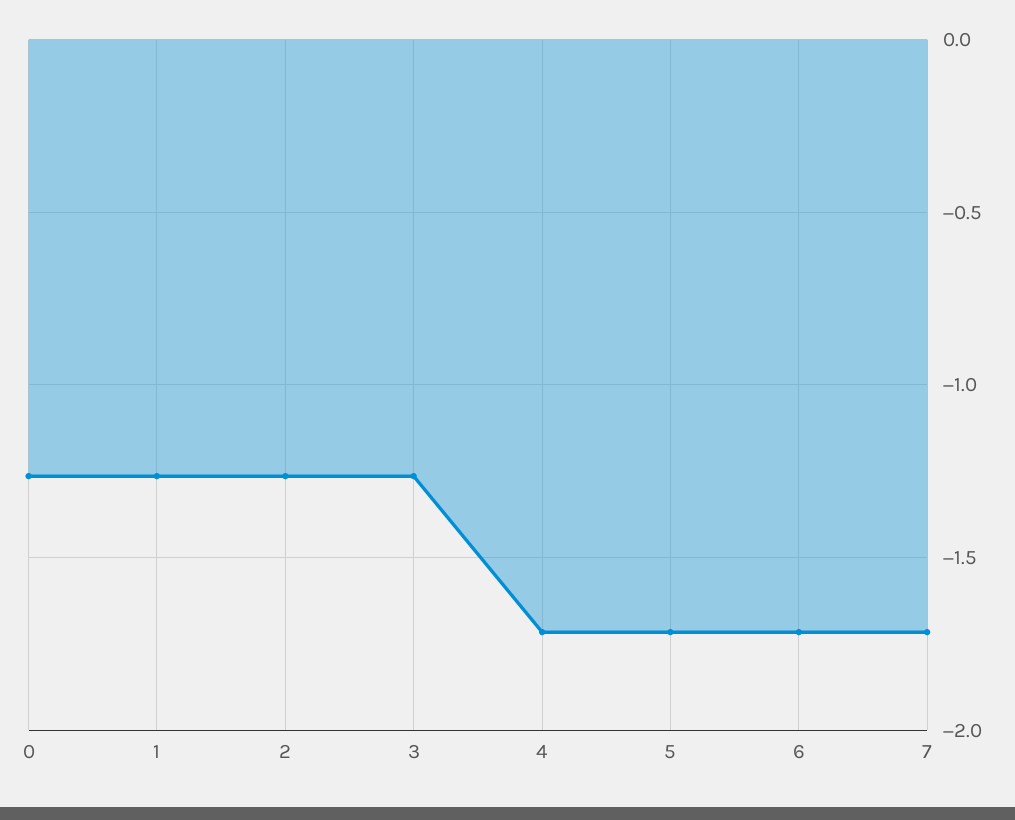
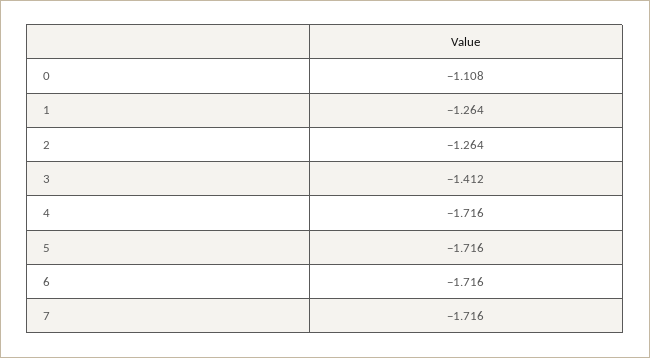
0: -1.25 -> -1.108
3: -1.25 -> -1.412

